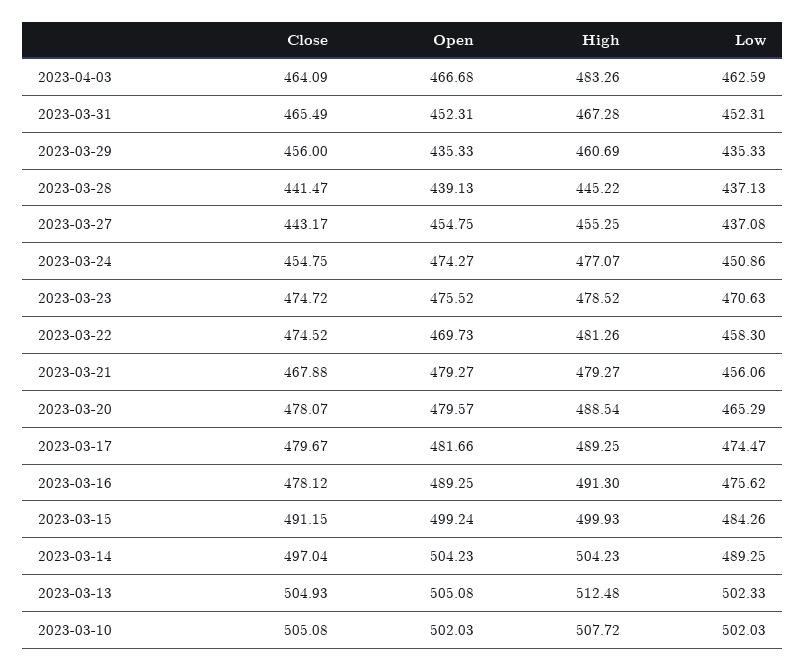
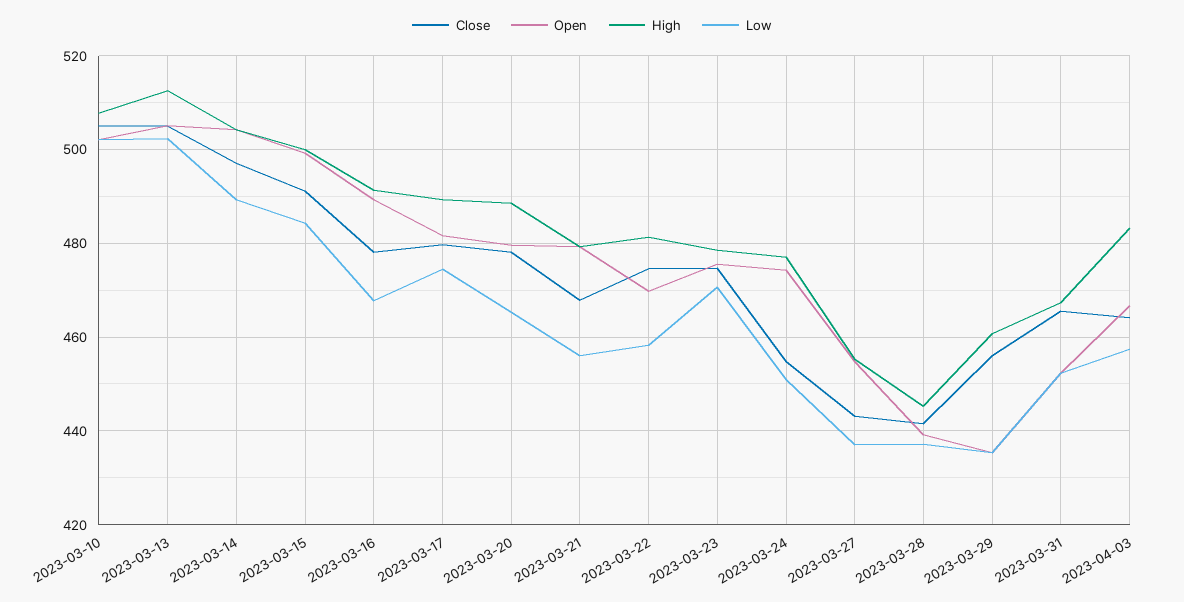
Low, 2023-04-03: 462.59 -> 458
Low, 2023-03-16: 475.62 -> 468

